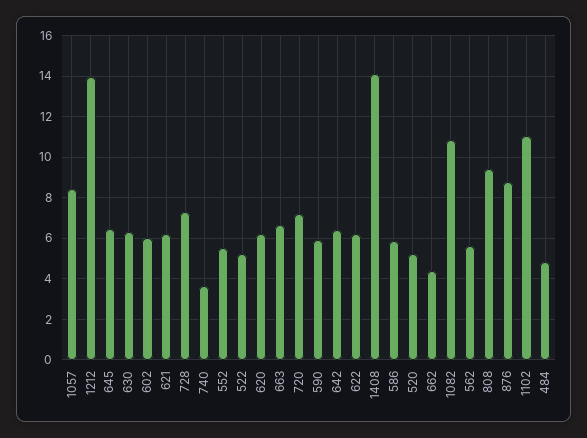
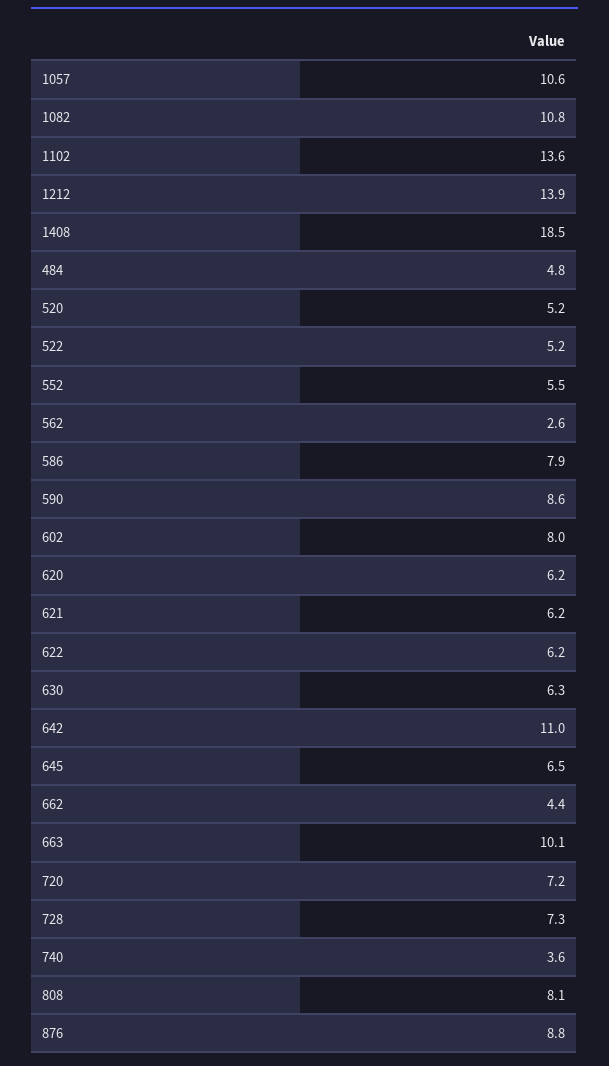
1057: 8.5 -> 10.6
602: 6 -> 8
663: 6.5 -> 10.1
590: 6 -> 8.6
642: 6.5 -> 11
1408: 14 -> 18.5
586: 6 -> 7.9
562: 5.5 -> 2.6
808: 9.5 -> 8.1
1102: 11 -> 13.6

